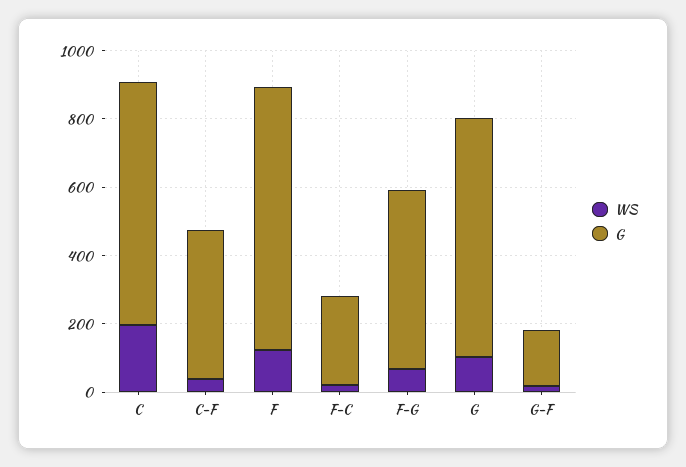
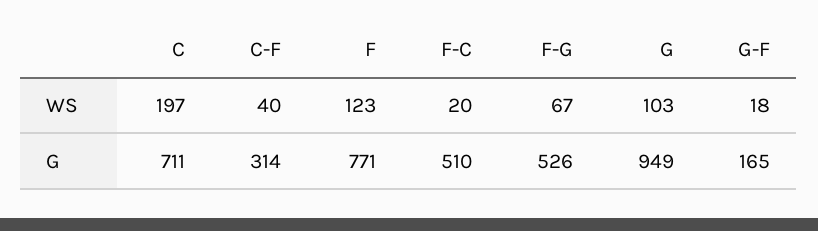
G, C-F: 450 -> 314
G, F-C: 250 -> 510
G, G: 700 -> 949

